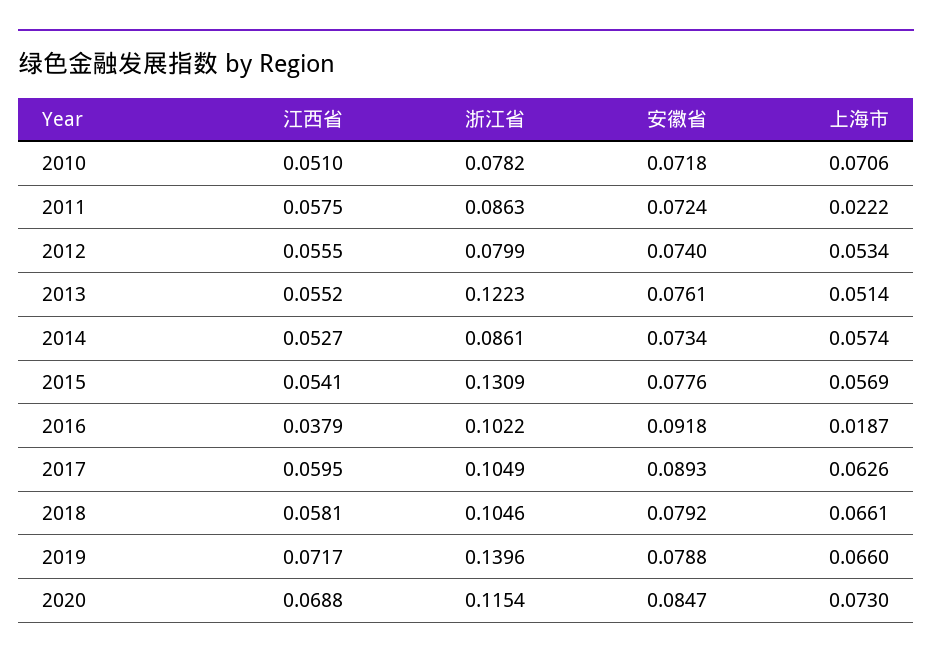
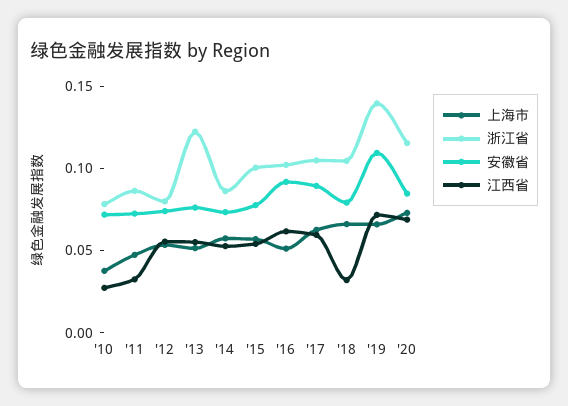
江西省, 2010: 0.051 -> 0.03
上海市, 2010: 0.0706 -> 0.04
江西省, 2011: 0.0575 -> 0.03
上海市, 2011: 0.0222 -> 0.05
浙江省, 2015: 0.1309 -> 0.1
江西省, 2016: 0.0379 -> 0.06
上海市, 2016: 0.0187 -> 0.05
江西省, 2018: 0.0581 -> 0.03
安徽省, 2019: 0.0788 -> 0.11

